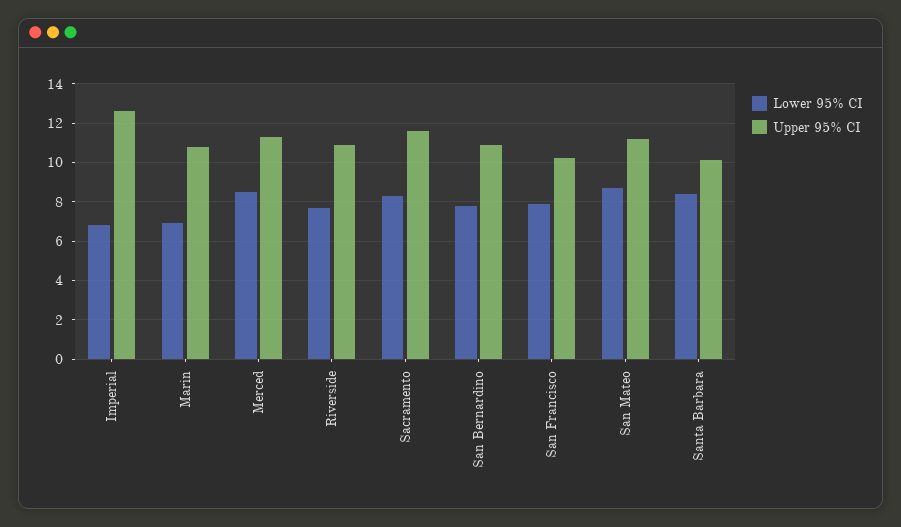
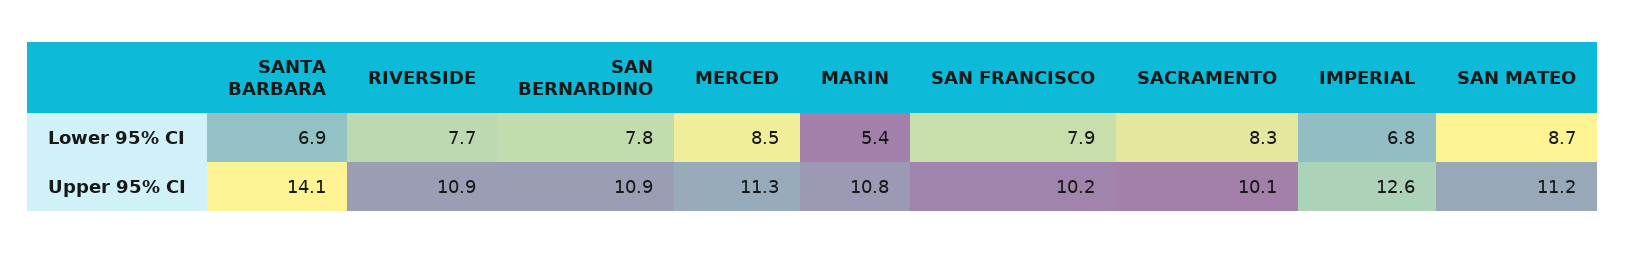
Lower 95% CI, Marin: 7 -> 5.4
Upper 95% CI, Sacramento: 11.5 -> 10.1
Lower 95% CI, Santa Barbara: 8.5 -> 6.9
Upper 95% CI, Santa Barbara: 10 -> 14.1

